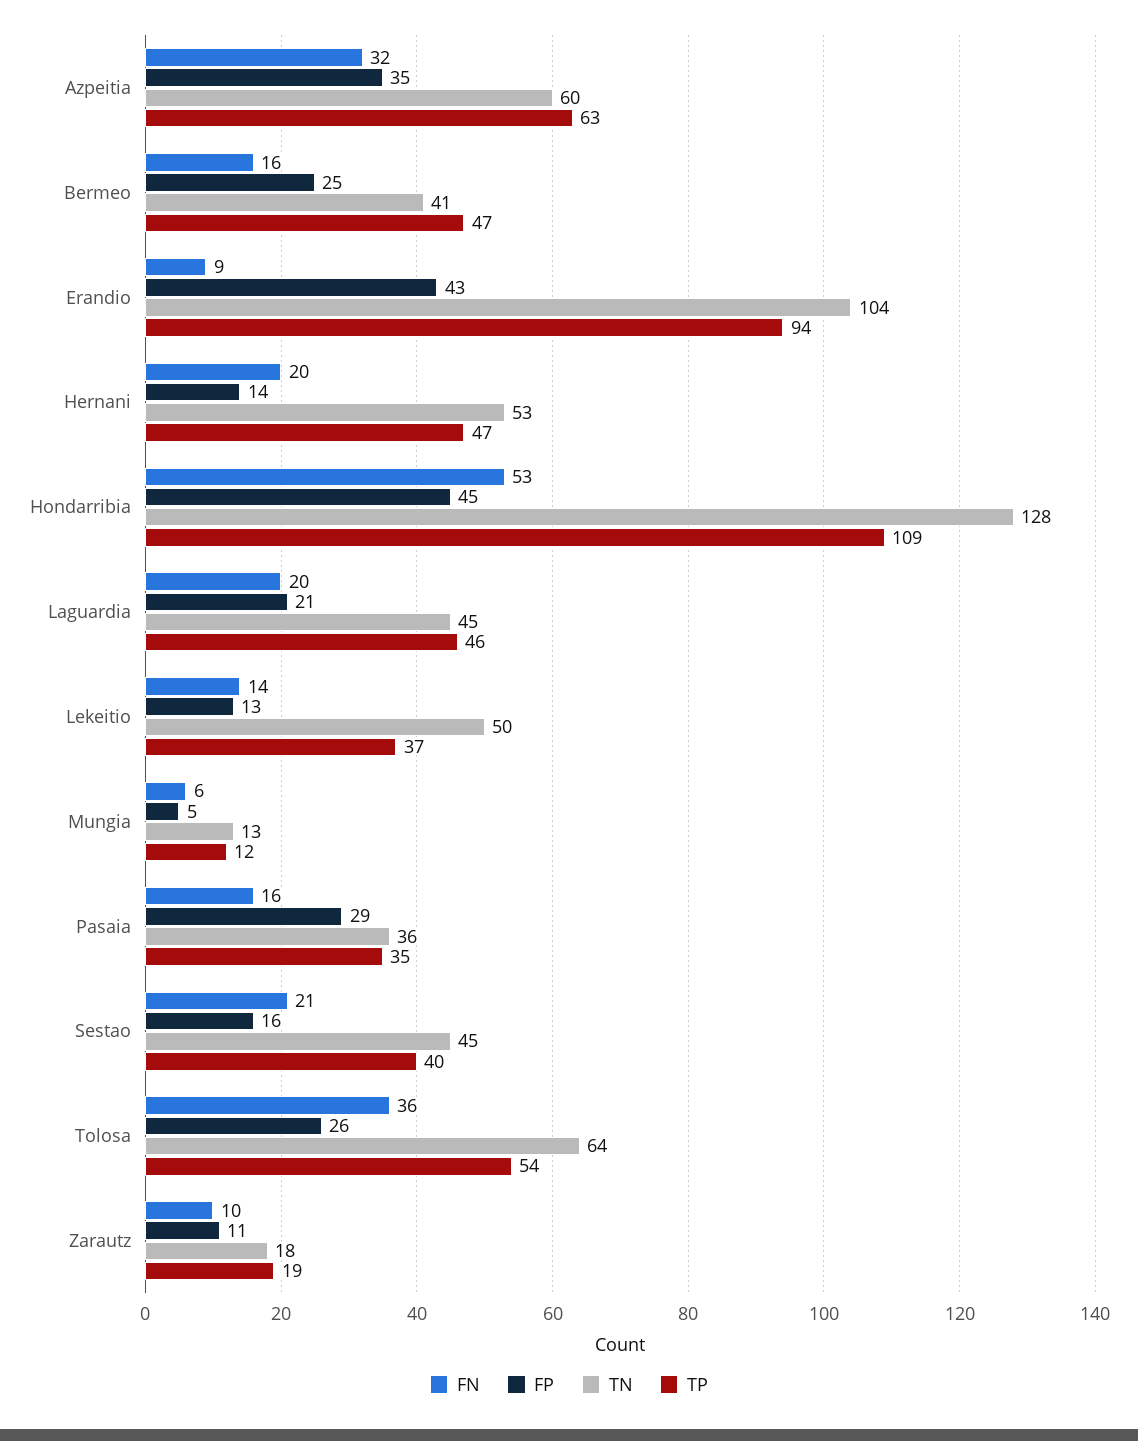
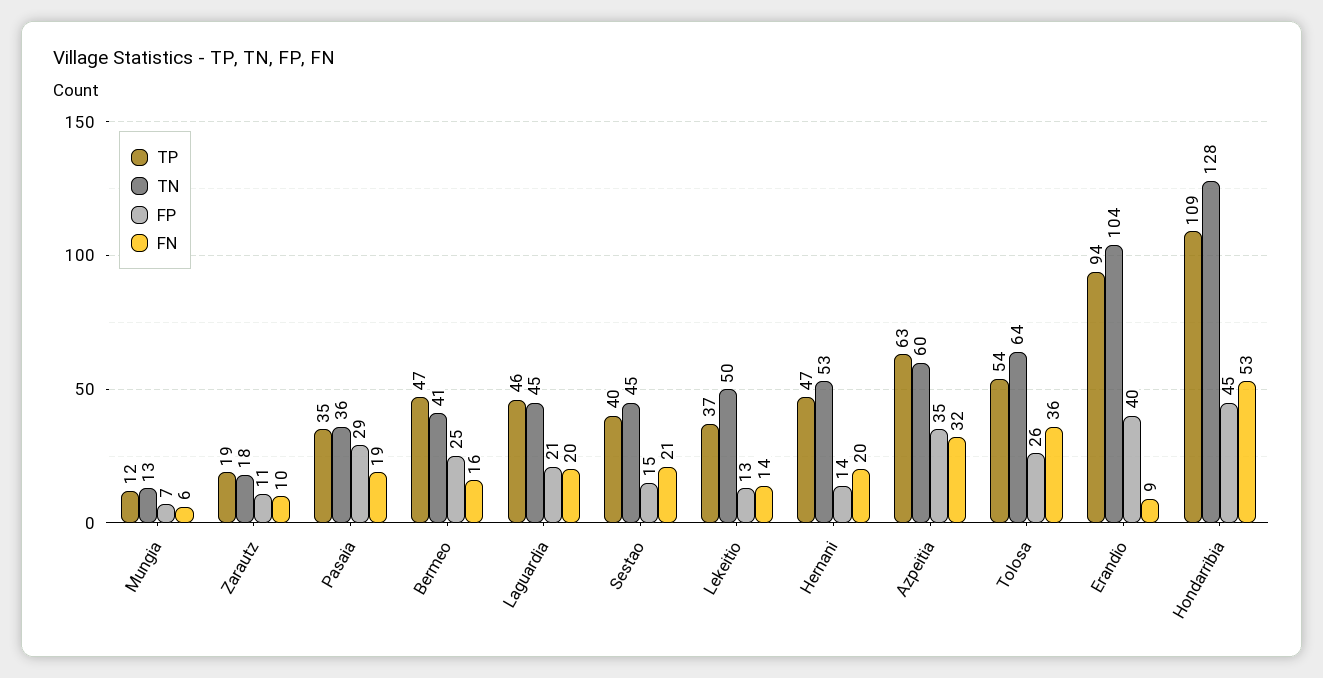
FP, Erandio: 43 -> 40
FP, Mungia: 5 -> 7
FN, Pasaia: 16 -> 19
FP, Sestao: 16 -> 15

